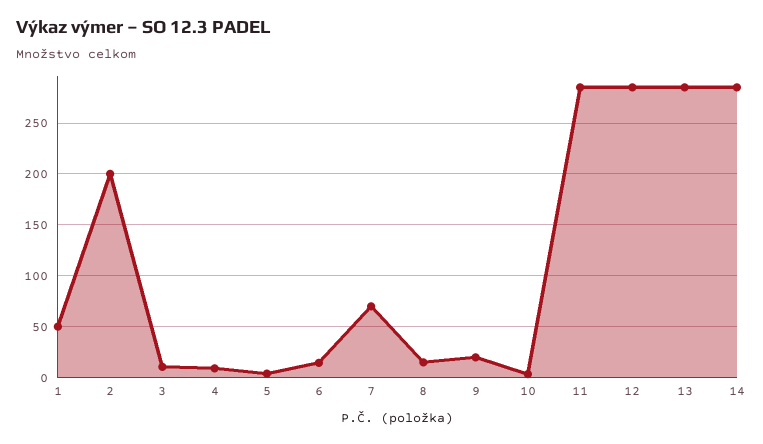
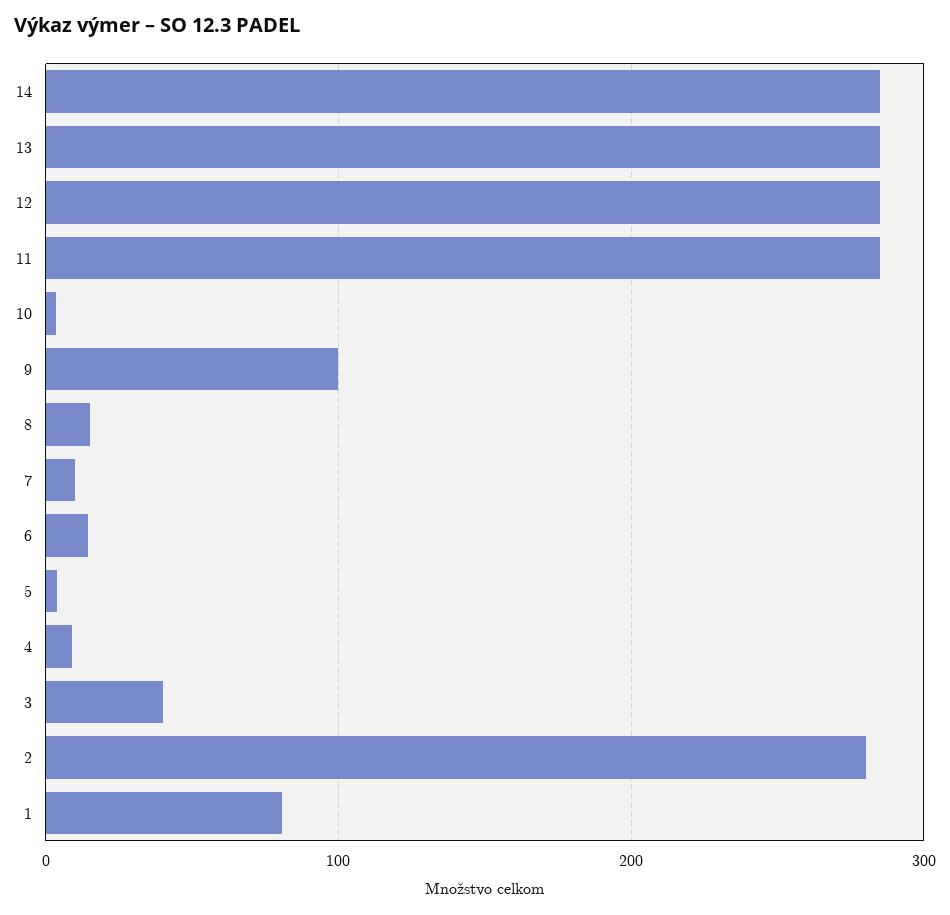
1: 50 -> 80
2: 200 -> 280
3: 10 -> 40
7: 70 -> 10
9: 20 -> 100

